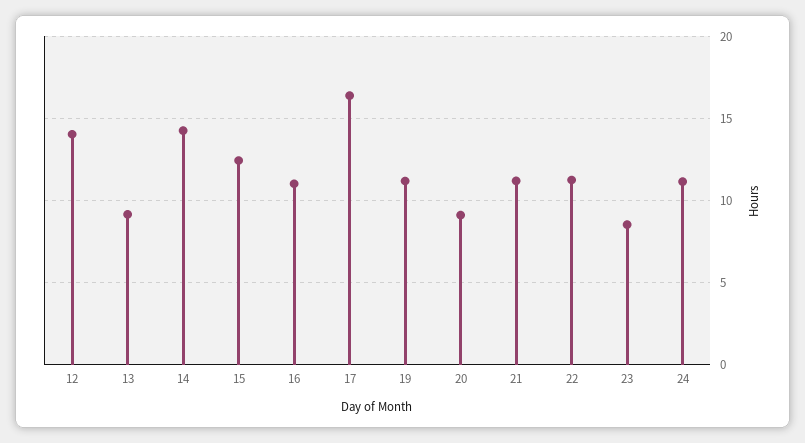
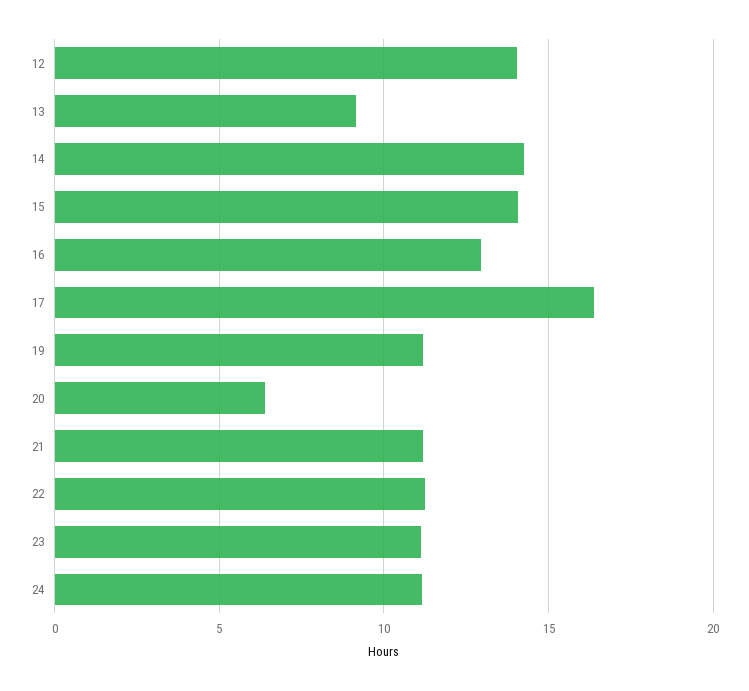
15: 12.5 -> 14
16: 11 -> 13
20: 9 -> 6.5
23: 8.5 -> 11

